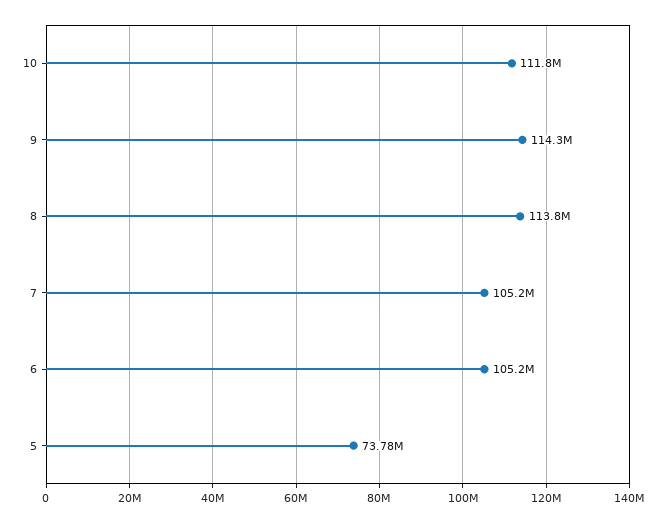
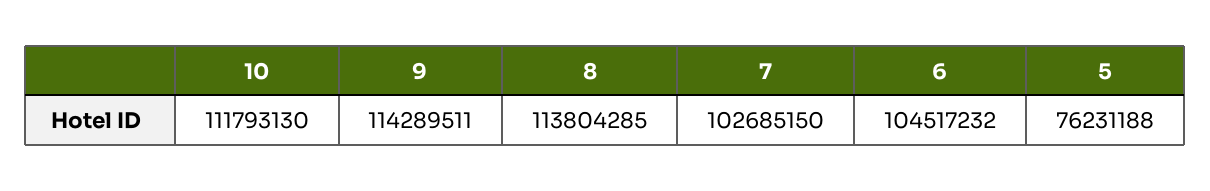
7: 105200000 -> 102685150
6: 105200000 -> 104517232
5: 73780000 -> 76231188

